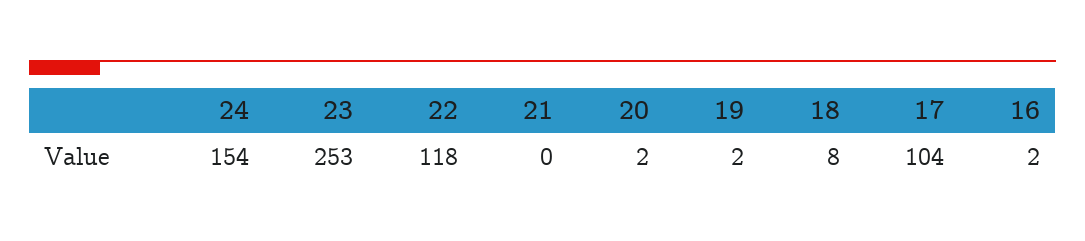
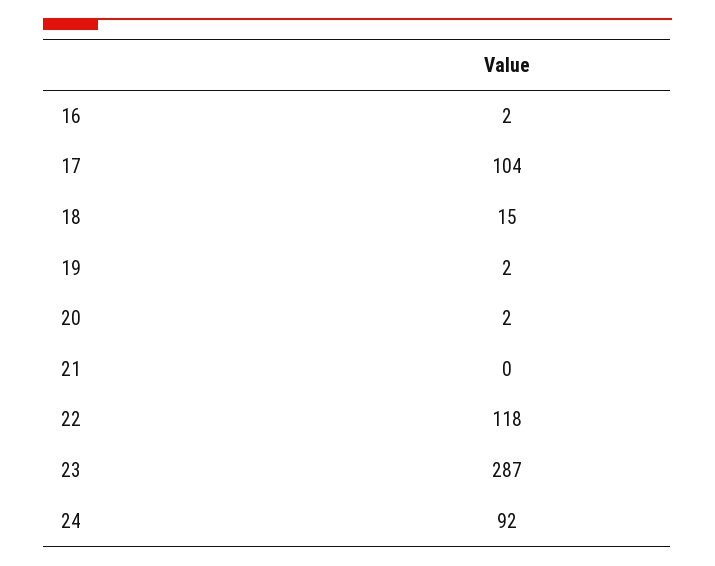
24: 154 -> 92
23: 253 -> 287
18: 8 -> 15

